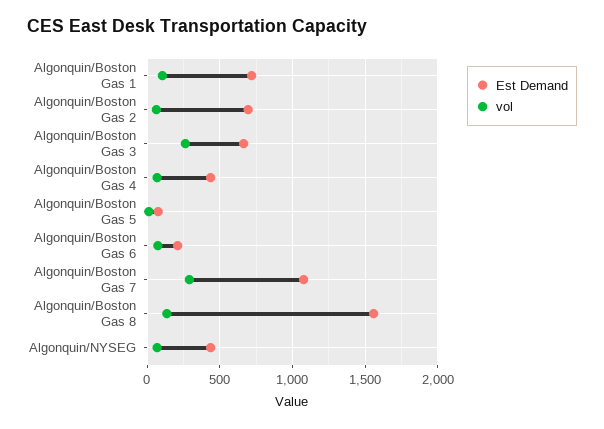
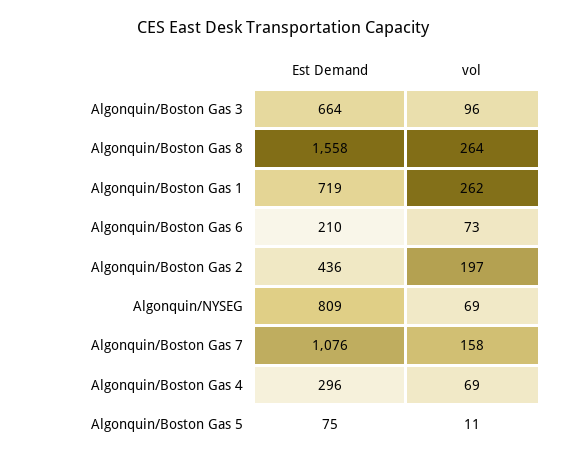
vol, Algonquin/Boston Gas 1: 100 -> 262
Est Demand, Algonquin/Boston Gas 2: 700 -> 436
vol, Algonquin/Boston Gas 2: 50 -> 197
vol, Algonquin/Boston Gas 3: 250 -> 96
Est Demand, Algonquin/Boston Gas 4: 450 -> 296
vol, Algonquin/Boston Gas 7: 300 -> 158
vol, Algonquin/Boston Gas 8: 150 -> 264
Est Demand, Algonquin/NYSEG: 450 -> 809

